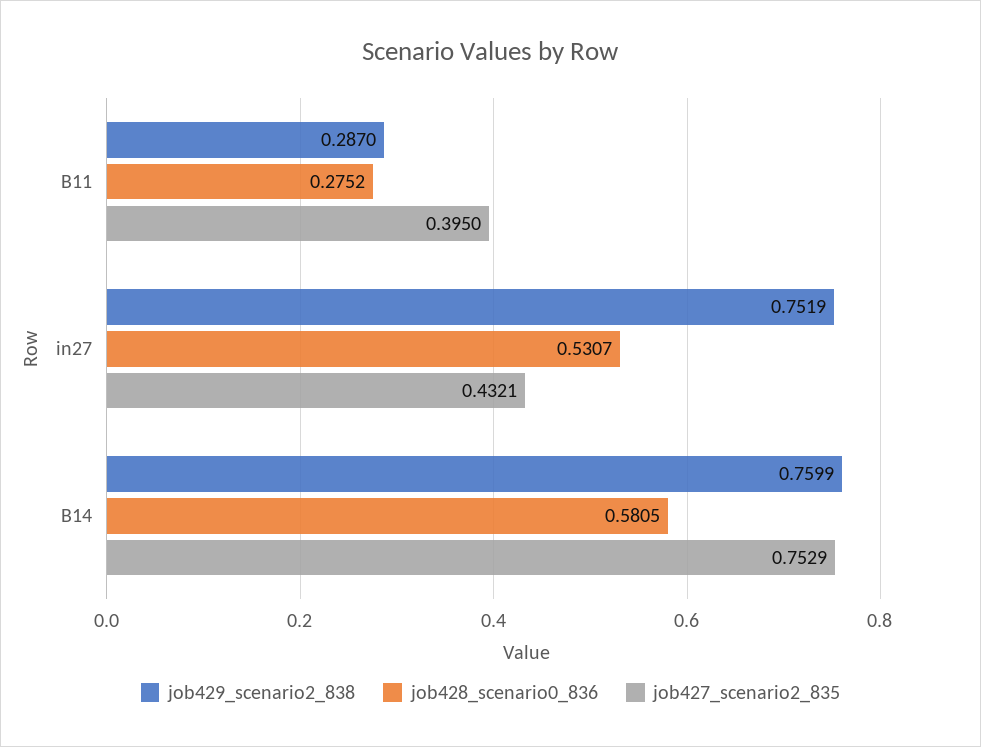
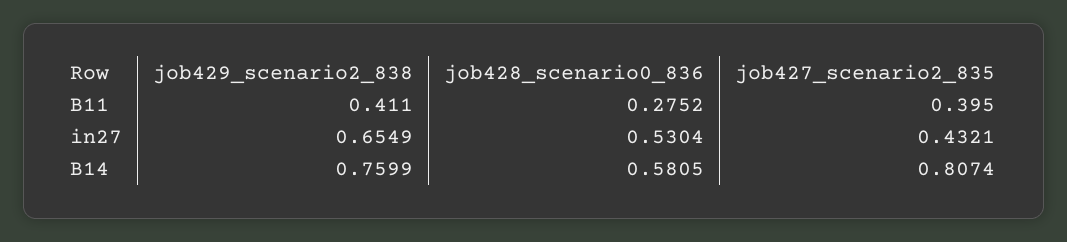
job429_scenario2_838, B11: 0.287 -> 0.411
job429_scenario2_838, in27: 0.7519 -> 0.6549
job428_scenario0_836, in27: 0.5307 -> 0.5304
job427_scenario2_835, B14: 0.7529 -> 0.8074

